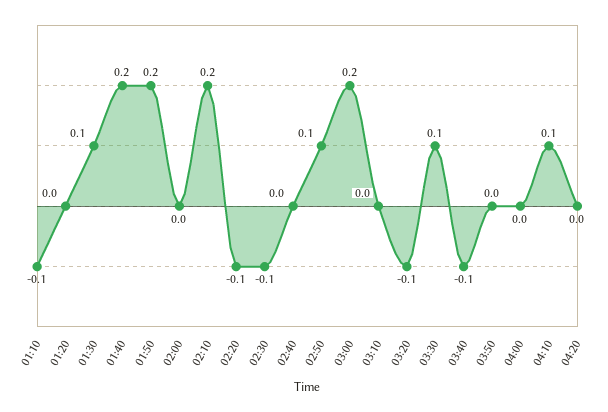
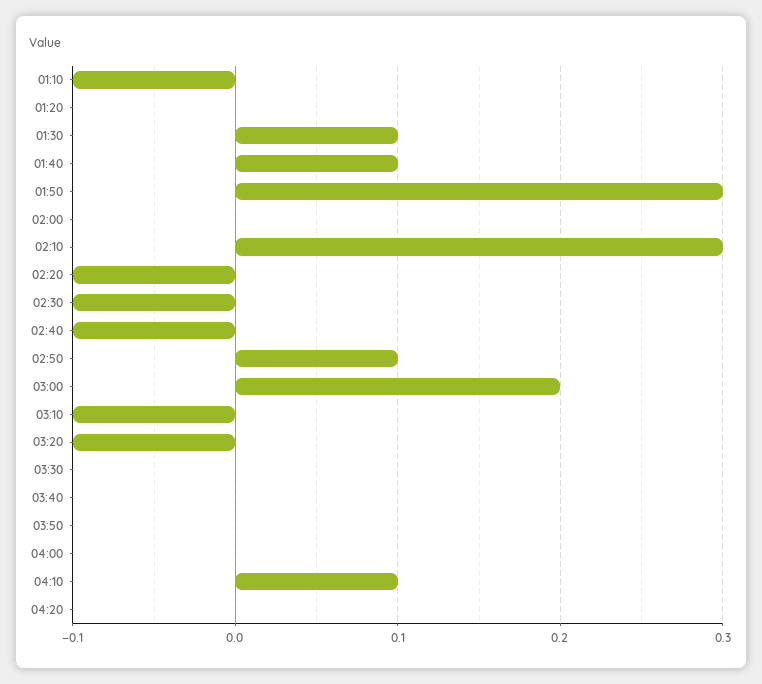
01:40: 0.2 -> 0.1
01:50: 0.2 -> 0.3
02:10: 0.2 -> 0.3
02:40: 0 -> -0.1
03:10: 0 -> -0.1
03:30: 0.1 -> 0
03:40: -0.1 -> 0

